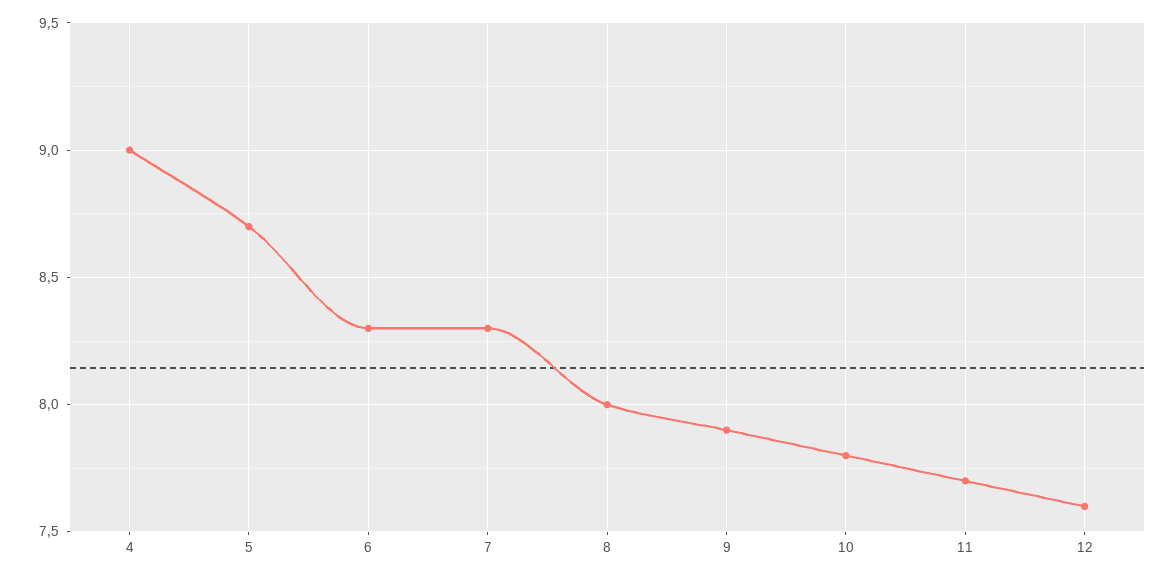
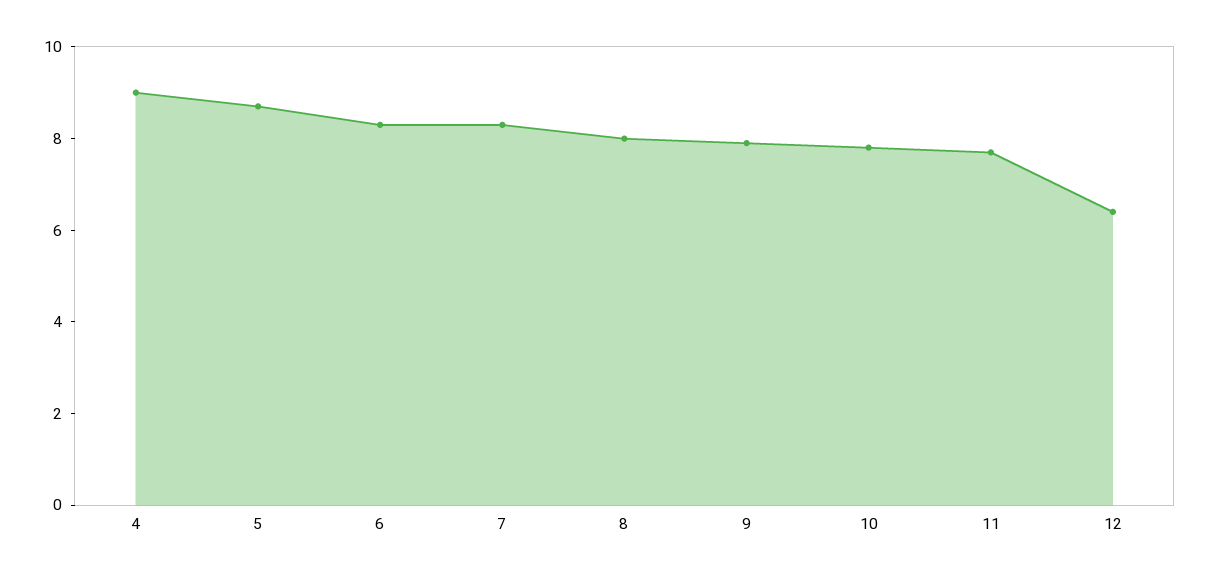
12: 7.6 -> 6.5

